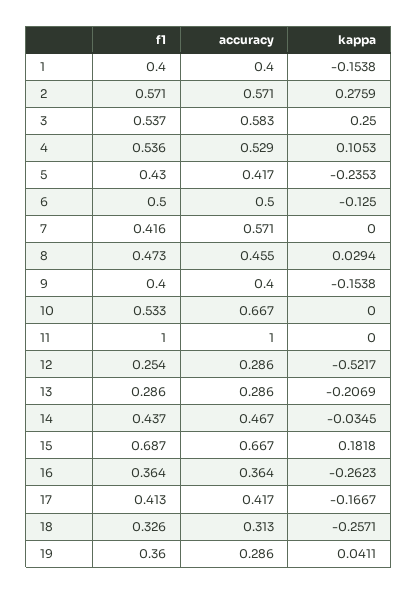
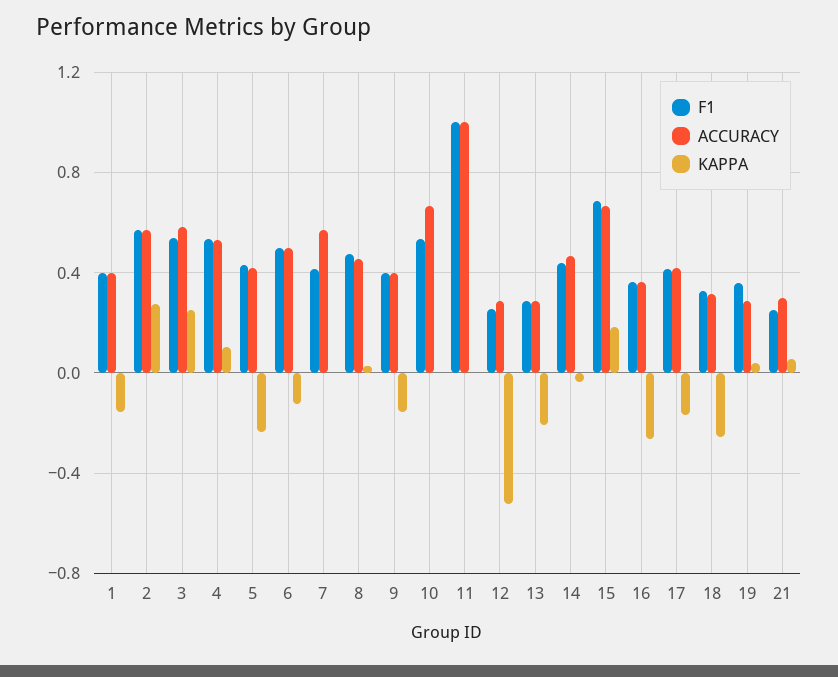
f1, 21: none -> 0.25
accuracy, 21: none -> 0.3
kappa, 21: none -> 0.05

